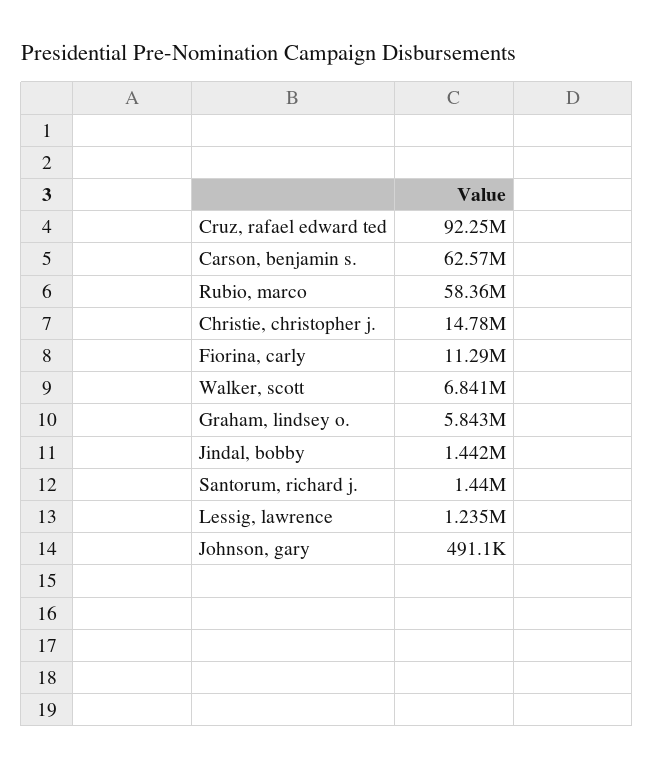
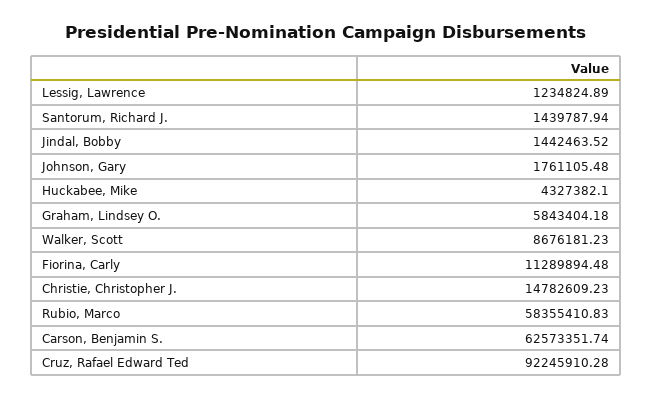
Walker, scott: 6841000 -> 8676181.23
Johnson, gary: 491100 -> 1761105.48
Huckabee, Mike: none -> 4327382.1

